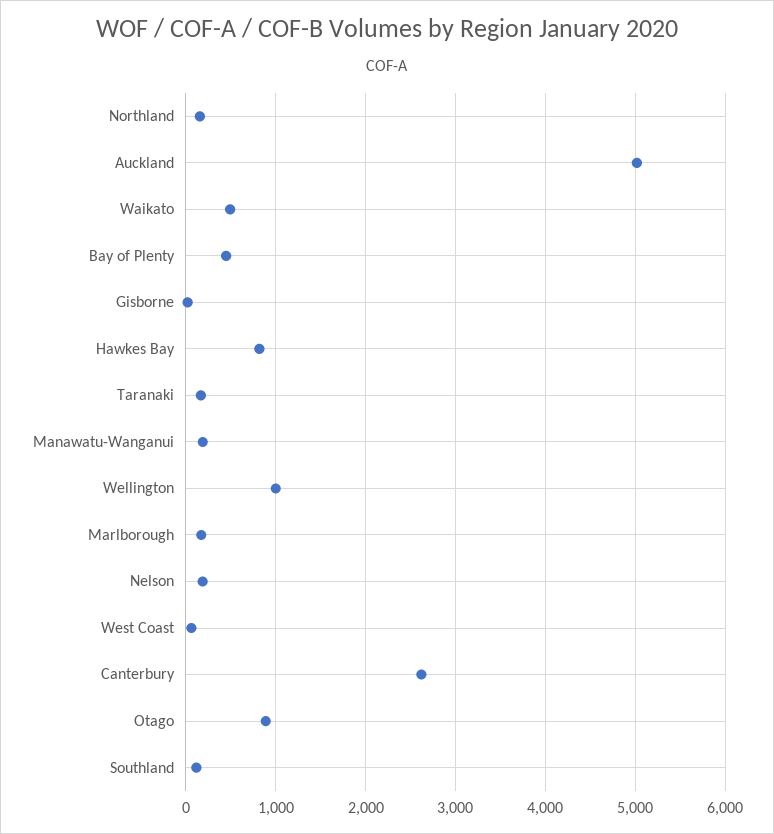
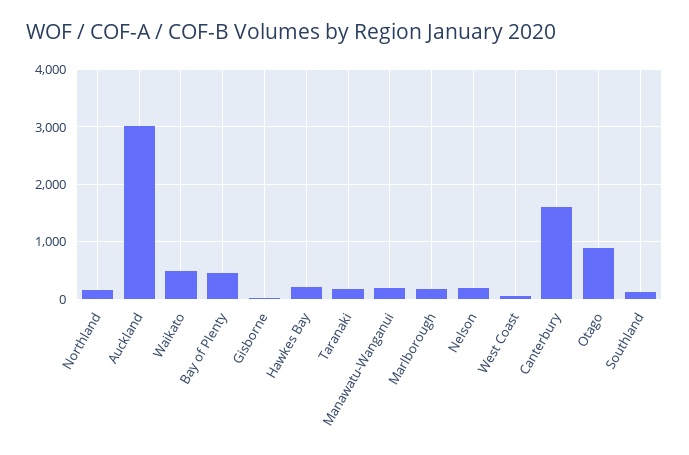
Auckland: 5000 -> 3000
Hawkes Bay: 800 -> 200
Wellington: 1000 -> none
Canterbury: 2600 -> 1600

